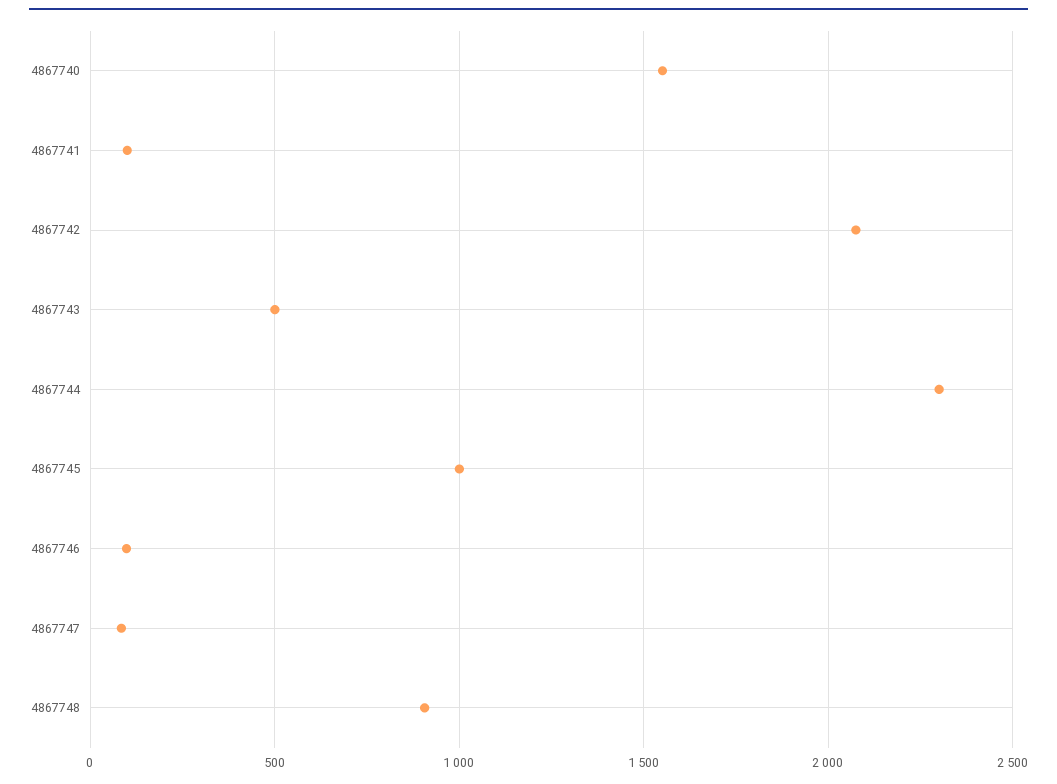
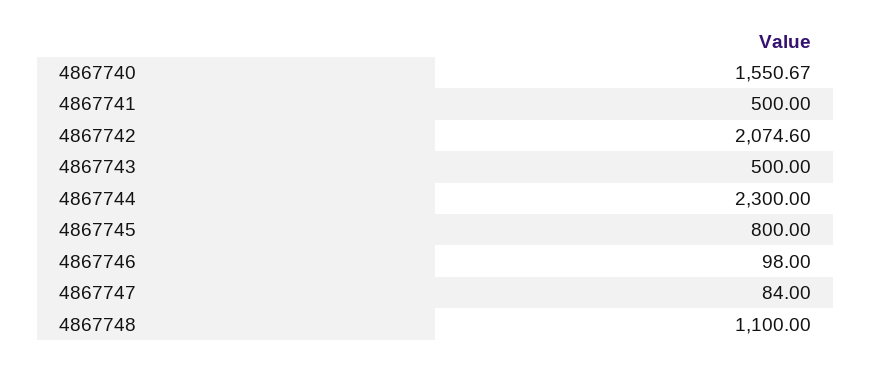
4867741: 100 -> 500
4867745: 1000 -> 800
4867748: 900 -> 1100

